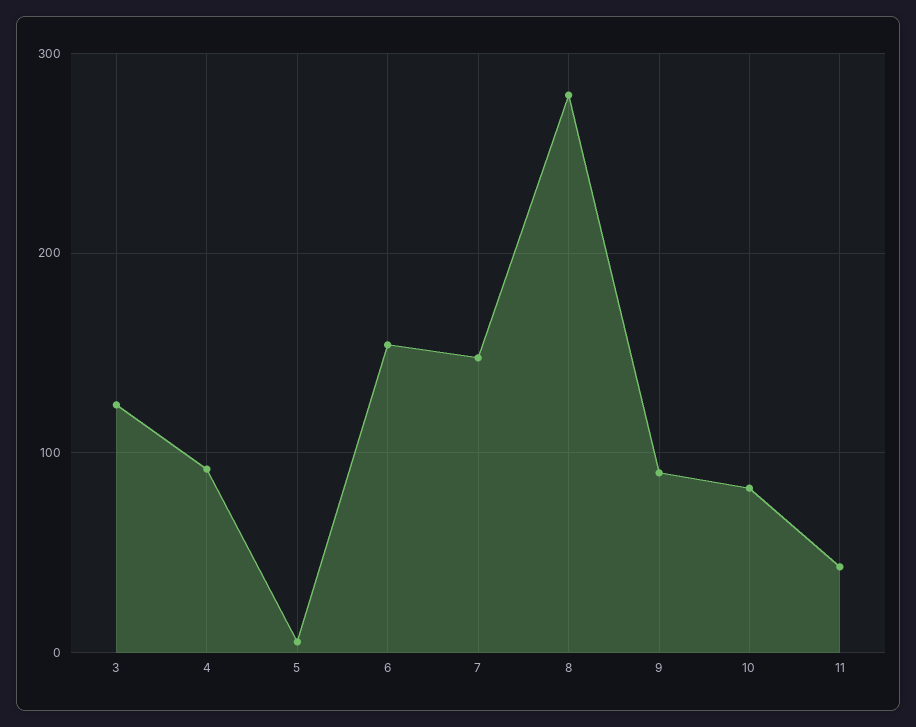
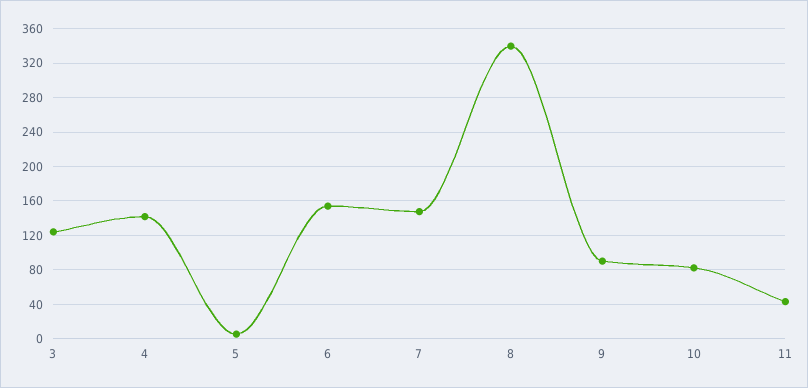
4: 90 -> 140
8: 280 -> 340

